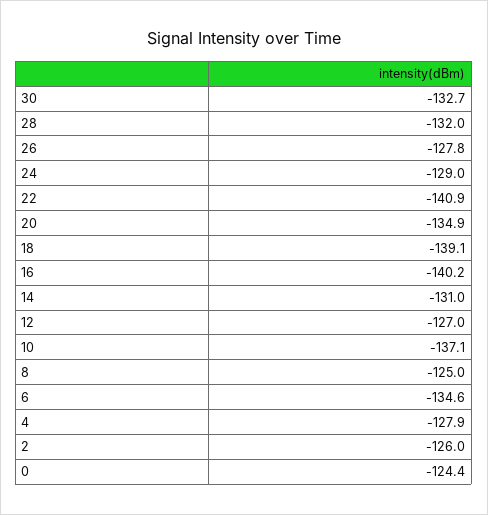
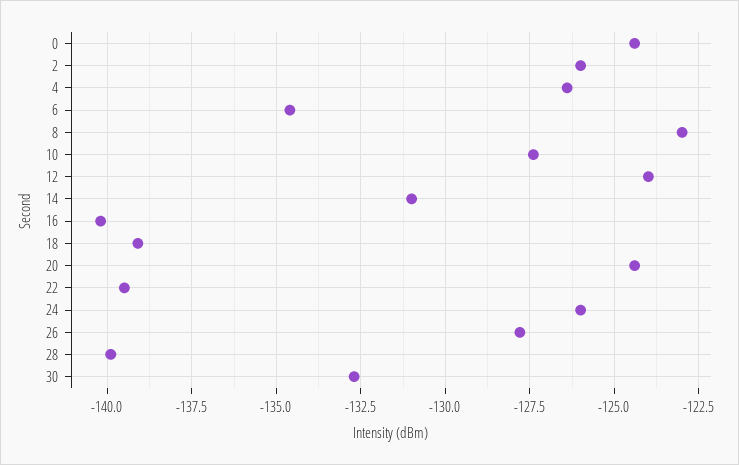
28: -132 -> -140
24: -129 -> -126
22: -140.9 -> -139.5
20: -134.9 -> -124.5
12: -127 -> -124
10: -137.1 -> -127.5
8: -125 -> -123
4: -127.9 -> -126.5

